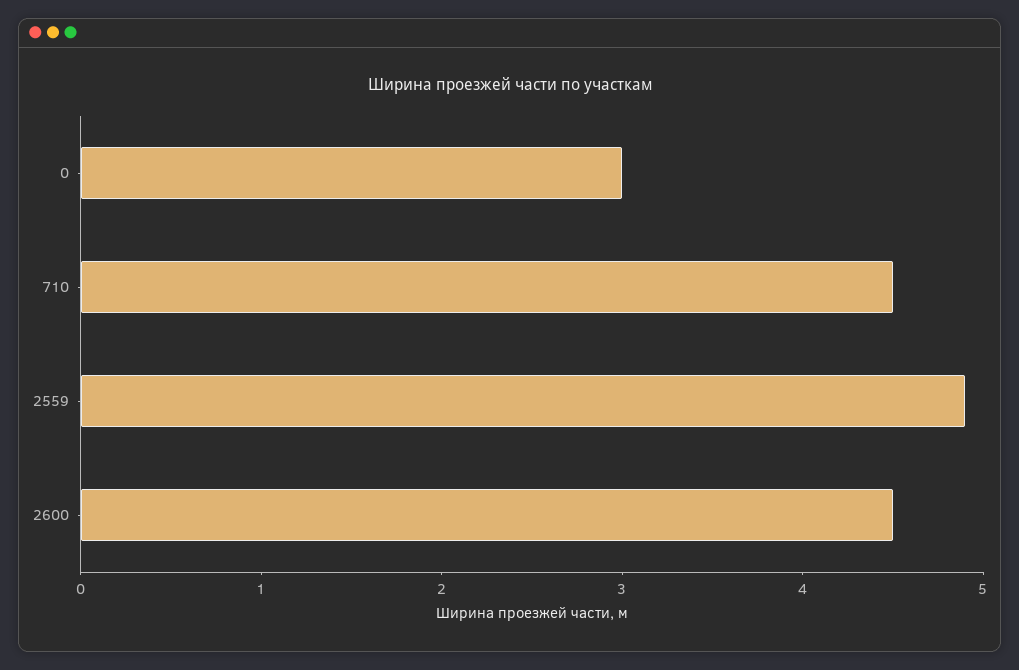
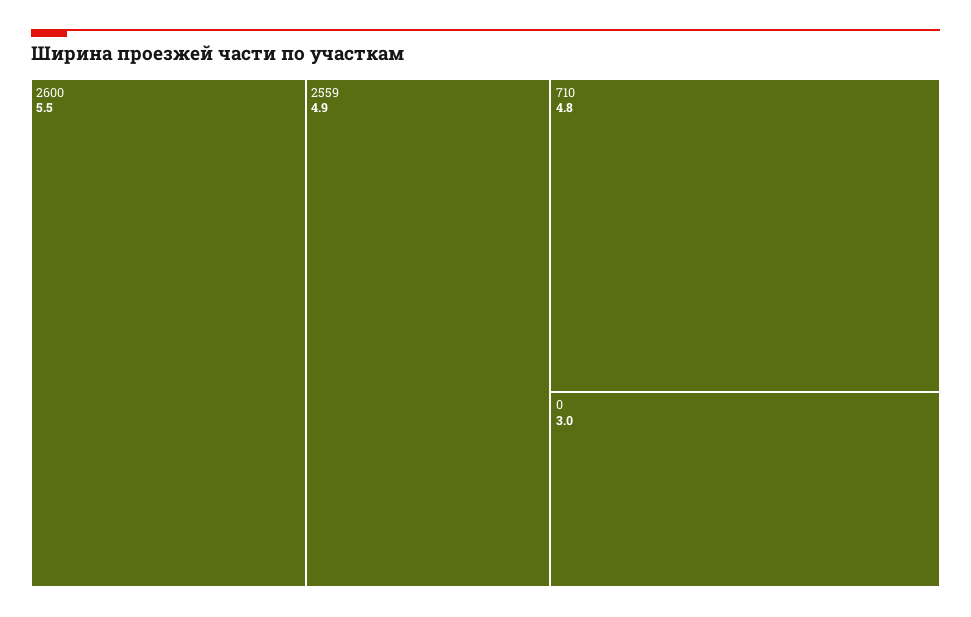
710: 4.5 -> 4.8
2600: 4.5 -> 5.5

